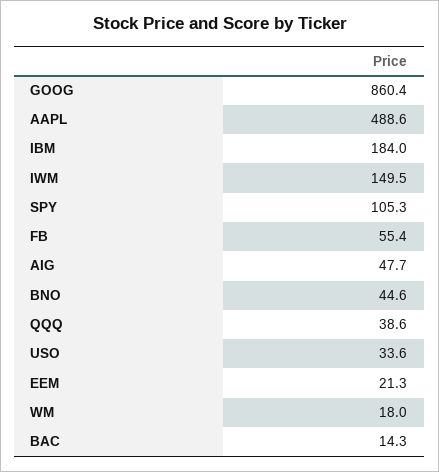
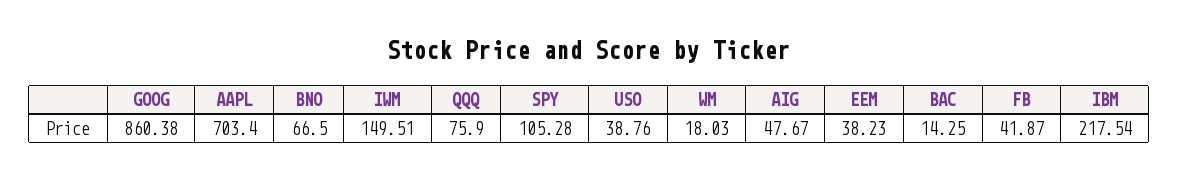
AAPL: 488.6 -> 703.4
IBM: 184 -> 217.54
FB: 55.4 -> 41.87
BNO: 44.6 -> 66.5
QQQ: 38.6 -> 75.9
USO: 33.6 -> 38.76
EEM: 21.3 -> 38.23

